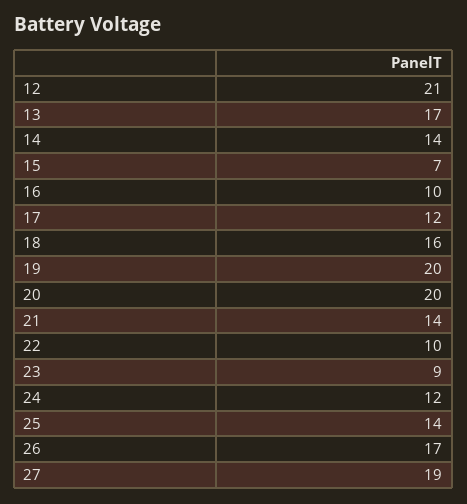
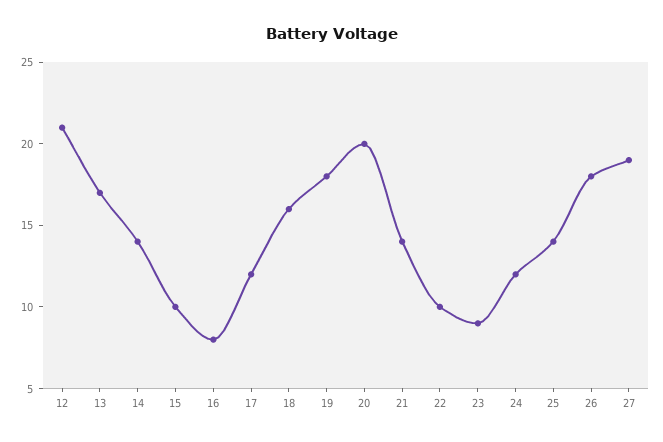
15: 7 -> 10
16: 10 -> 8
19: 20 -> 18
26: 17 -> 18

